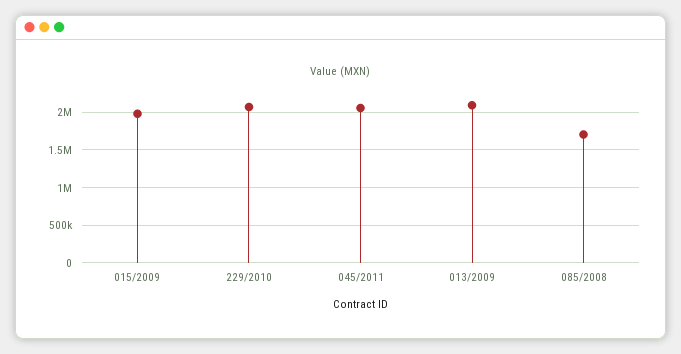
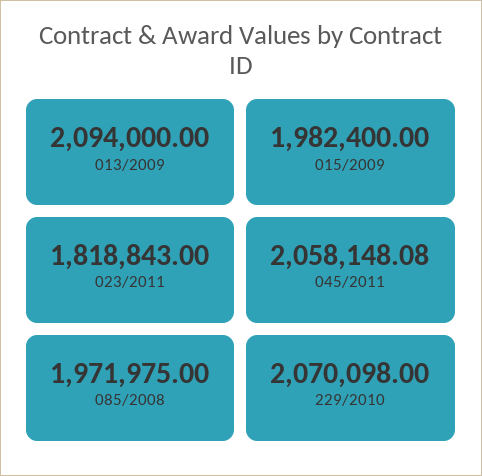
085/2008: 1700000 -> 1971975
023/2011: none -> 1818843

